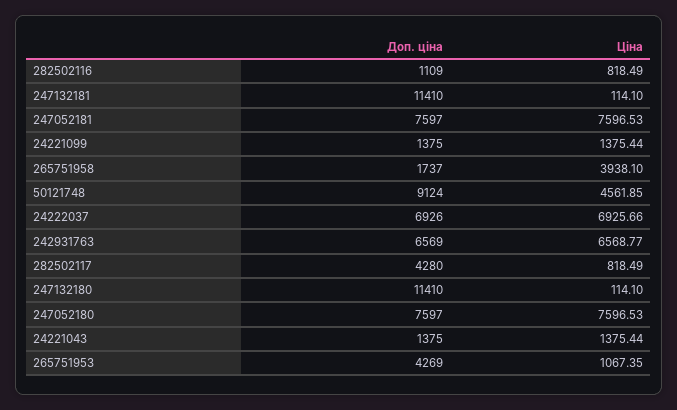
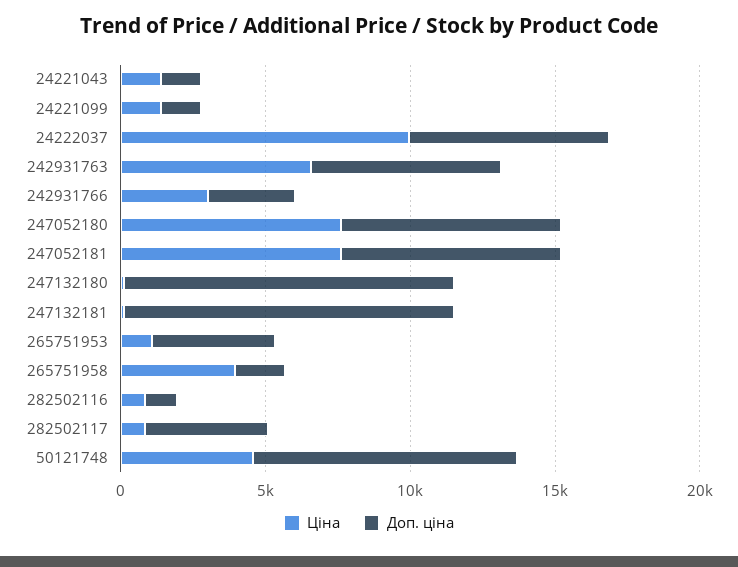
Ціна, 24222037: 6925.66 -> 10000
Ціна, 242931766: none -> 3000
Доп. ціна, 242931766: none -> 3000

